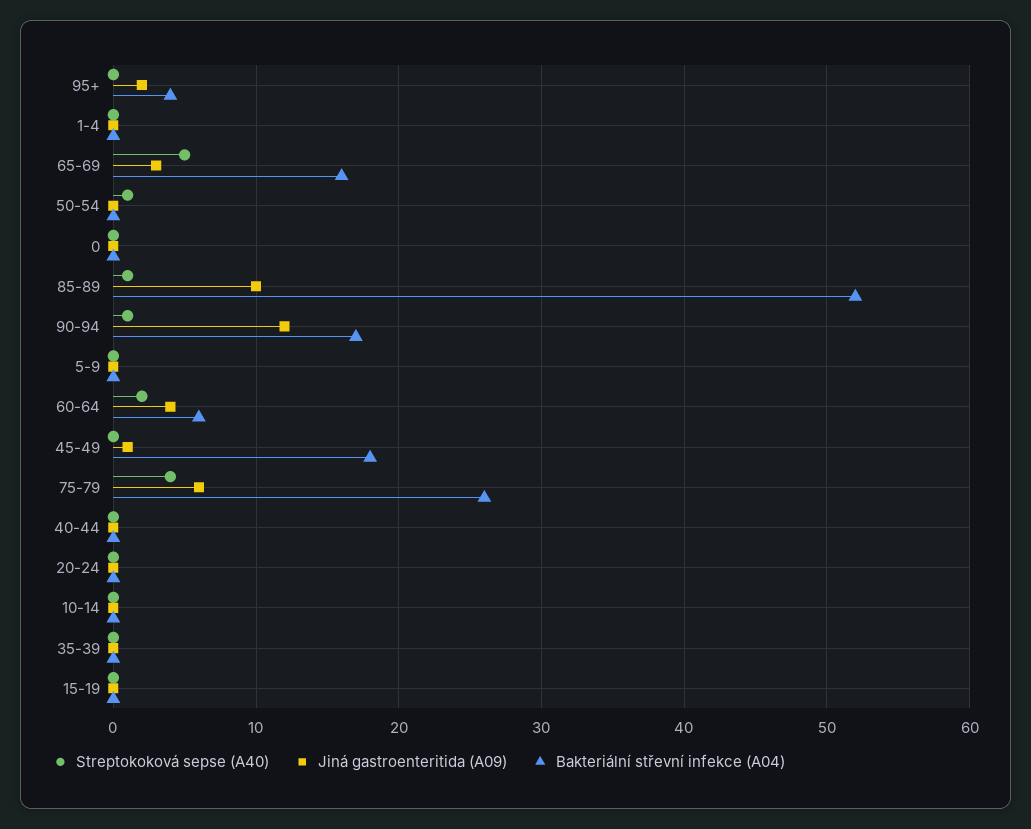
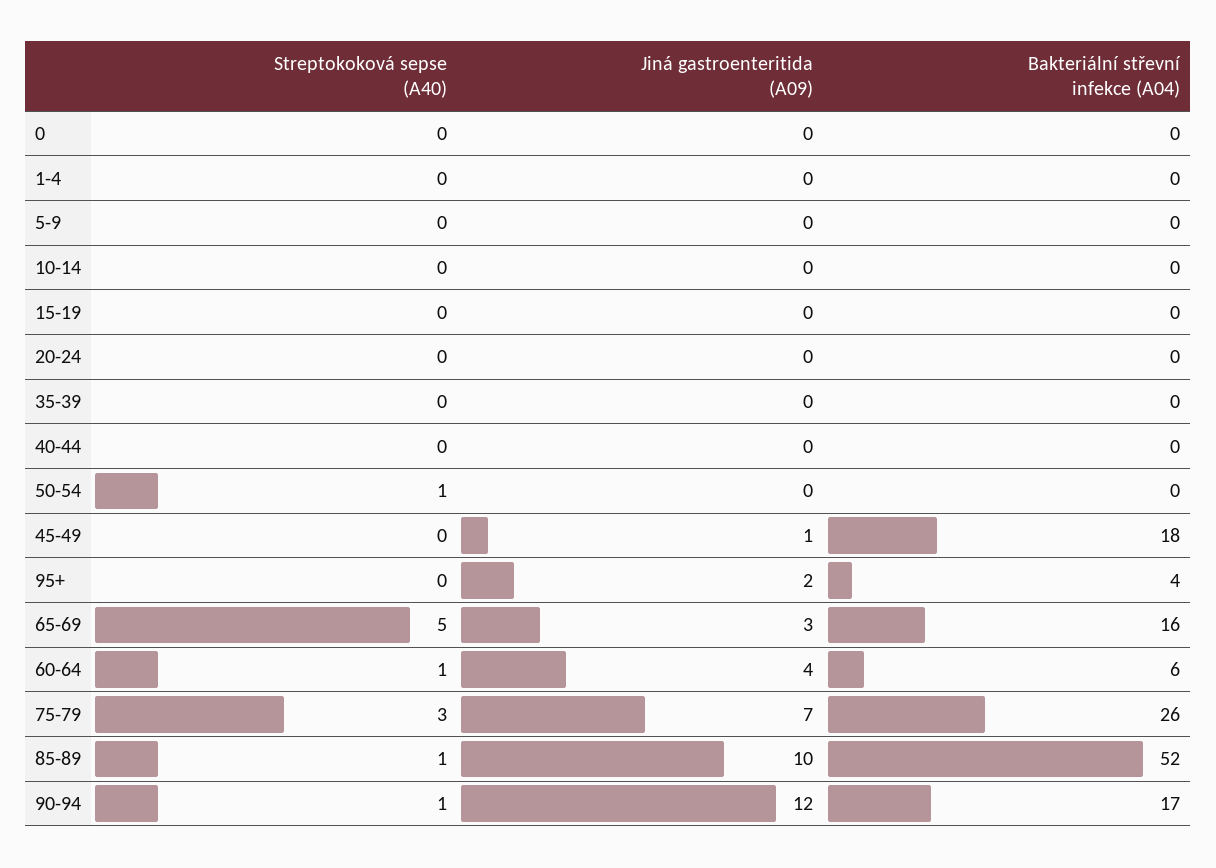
Streptokoková sepse (A40), 60-64: 2 -> 1
Streptokoková sepse (A40), 75-79: 4 -> 3
Jiná gastroenteritida (A09), 75-79: 6 -> 7

